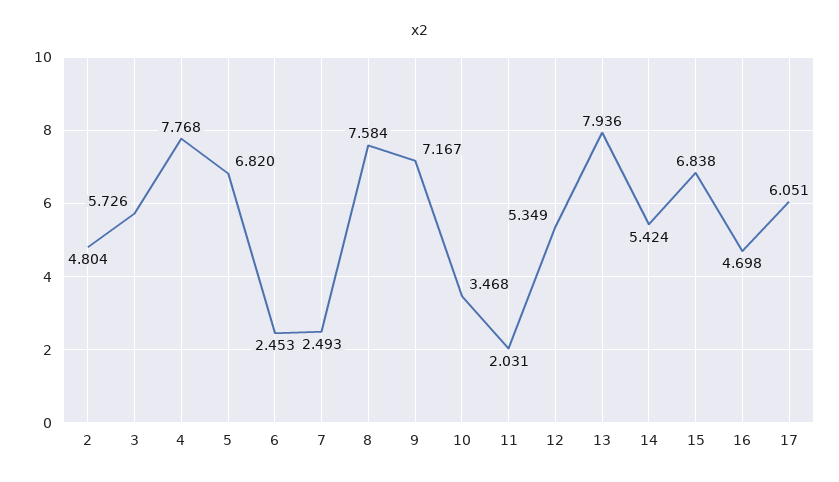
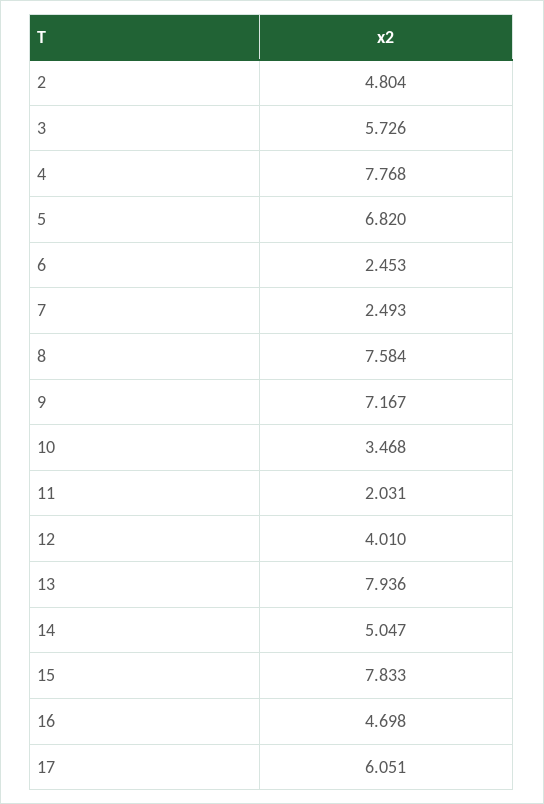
12: 5.349 -> 4.01
14: 5.424 -> 5.047
15: 6.838 -> 7.833

